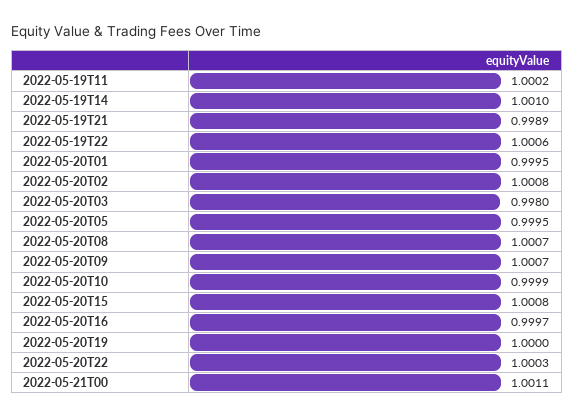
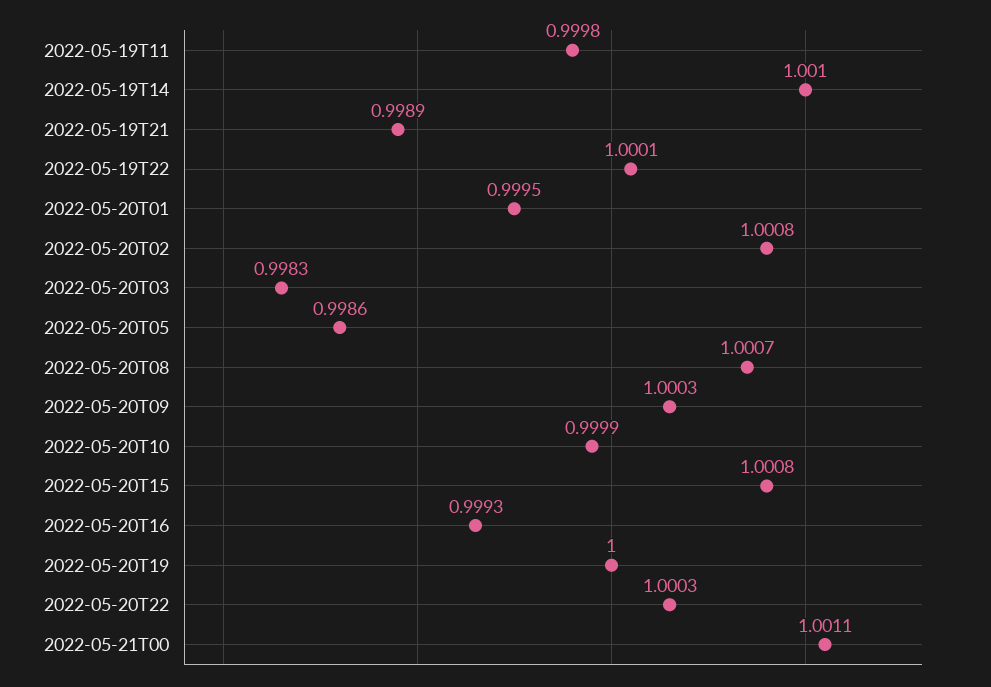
2022-05-19T11: 1.0002 -> 0.9998
2022-05-19T22: 1.0006 -> 1.0001
2022-05-20T03: 0.998 -> 0.9983
2022-05-20T05: 0.9995 -> 0.9986
2022-05-20T09: 1.0007 -> 1.0003
2022-05-20T16: 0.9997 -> 0.9993

